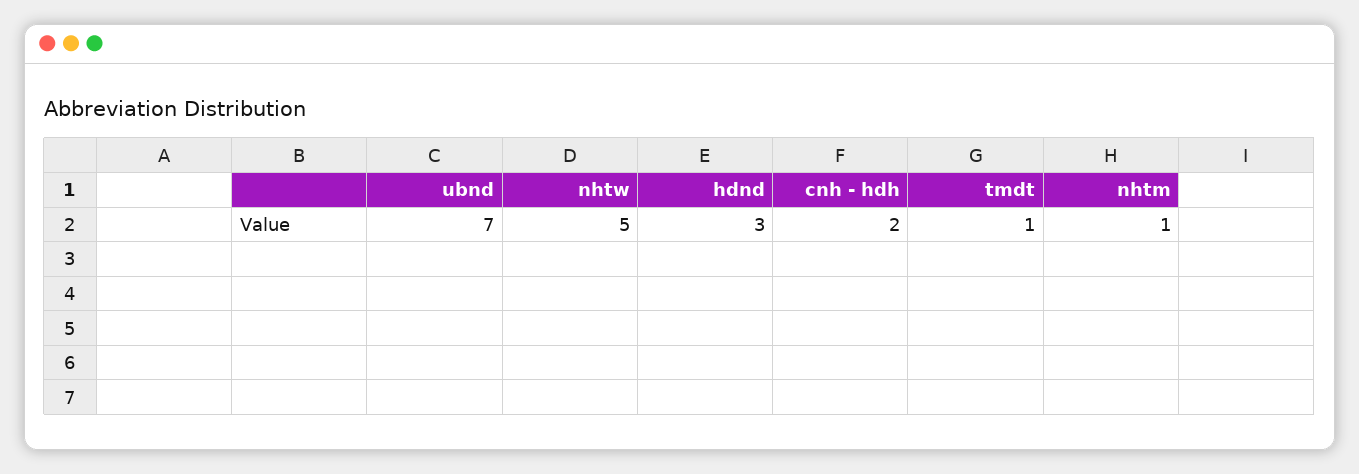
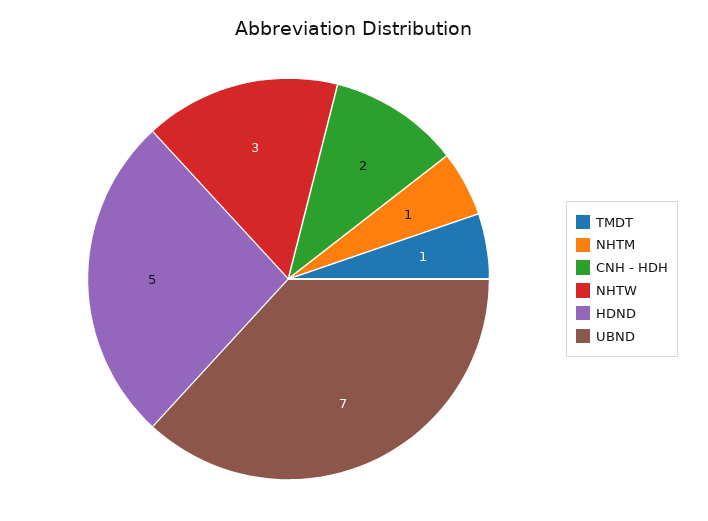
nhtw: 5 -> 3
hdnd: 3 -> 5

